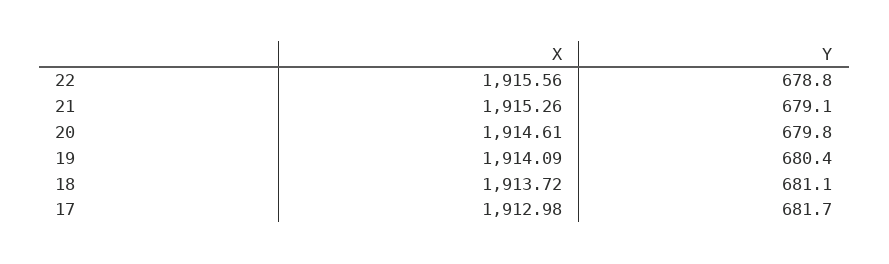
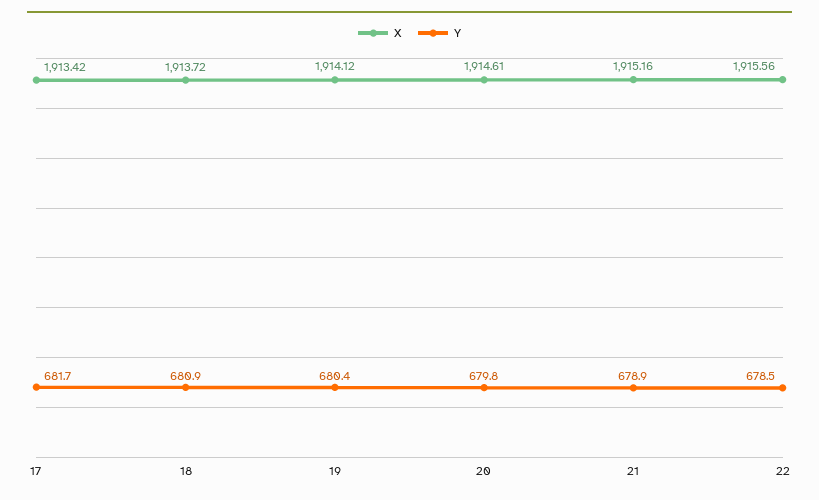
Y, 22: 678.8 -> 678.5
X, 21: 1915.26 -> 1915.16
Y, 21: 679.1 -> 678.9
X, 19: 1914.09 -> 1914.12
Y, 18: 681.1 -> 680.9
X, 17: 1912.98 -> 1913.42

